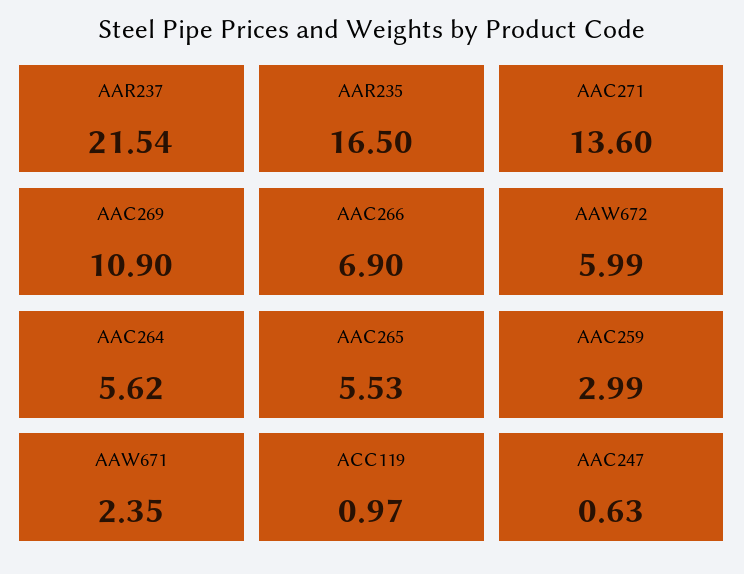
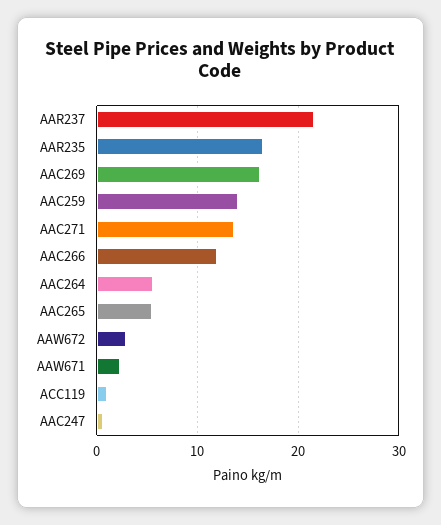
AAC269: 10.9 -> 16
AAC266: 6.9 -> 12
AAW672: 5.99 -> 3
AAC259: 2.99 -> 14

